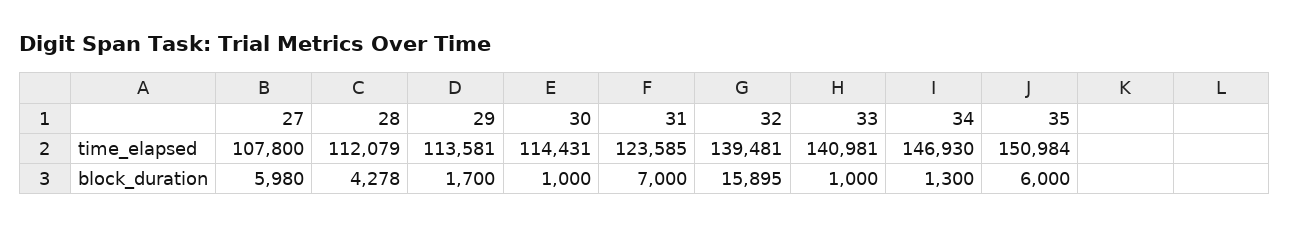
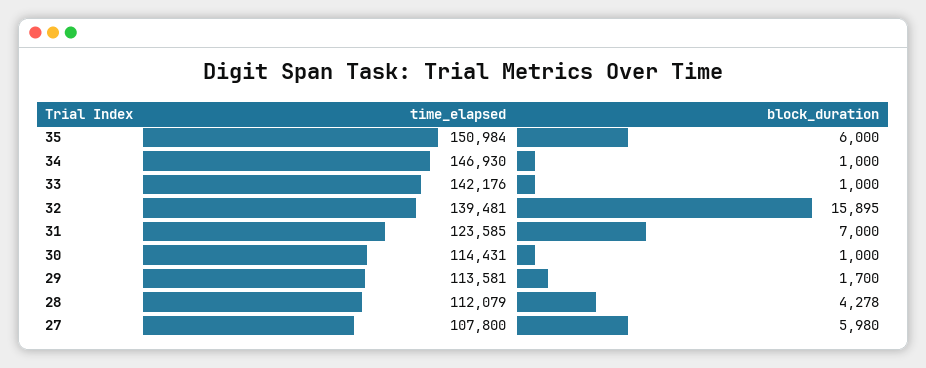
33, time_elapsed: 140981 -> 142176
34, block_duration: 1300 -> 1000

